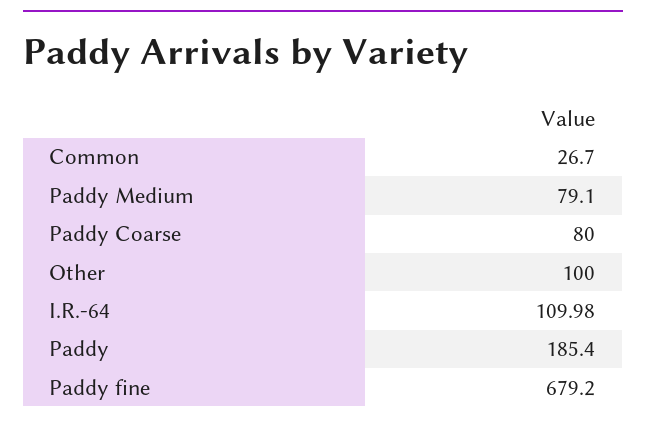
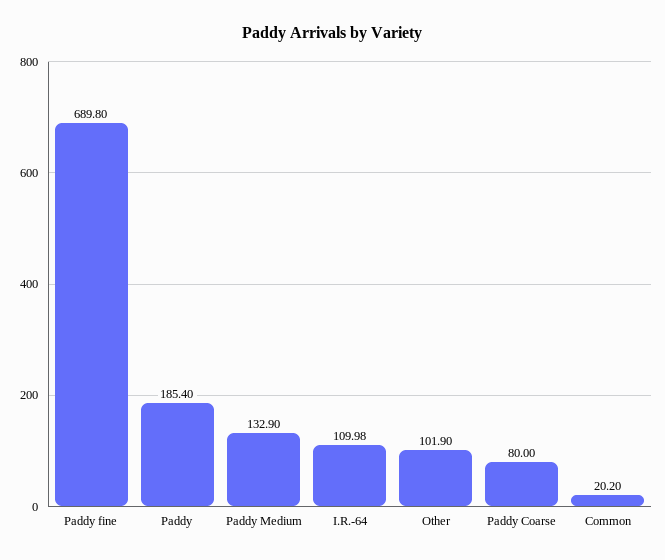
Common: 26.7 -> 20.2
Paddy Medium: 79.1 -> 132.9
Other: 100 -> 101.9
Paddy fine: 679.2 -> 689.8

